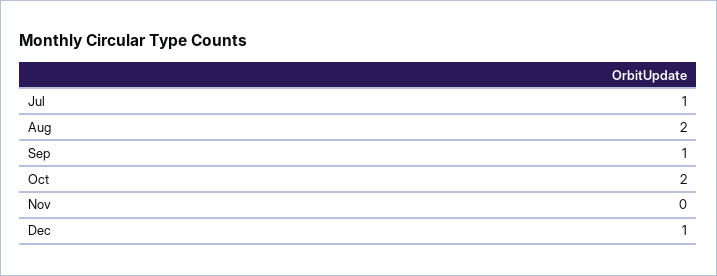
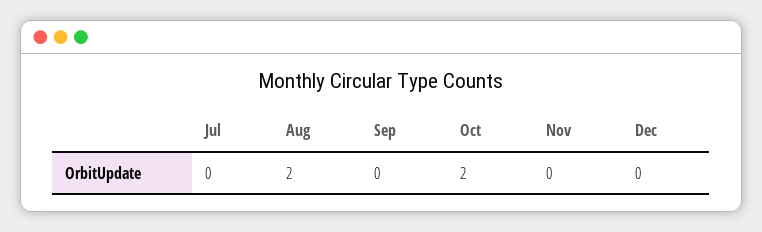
Jul: 1 -> 0
Sep: 1 -> 0
Dec: 1 -> 0

